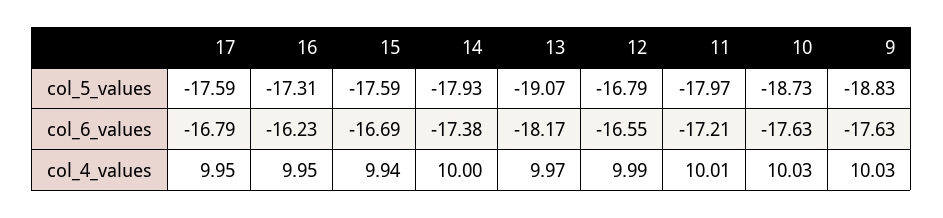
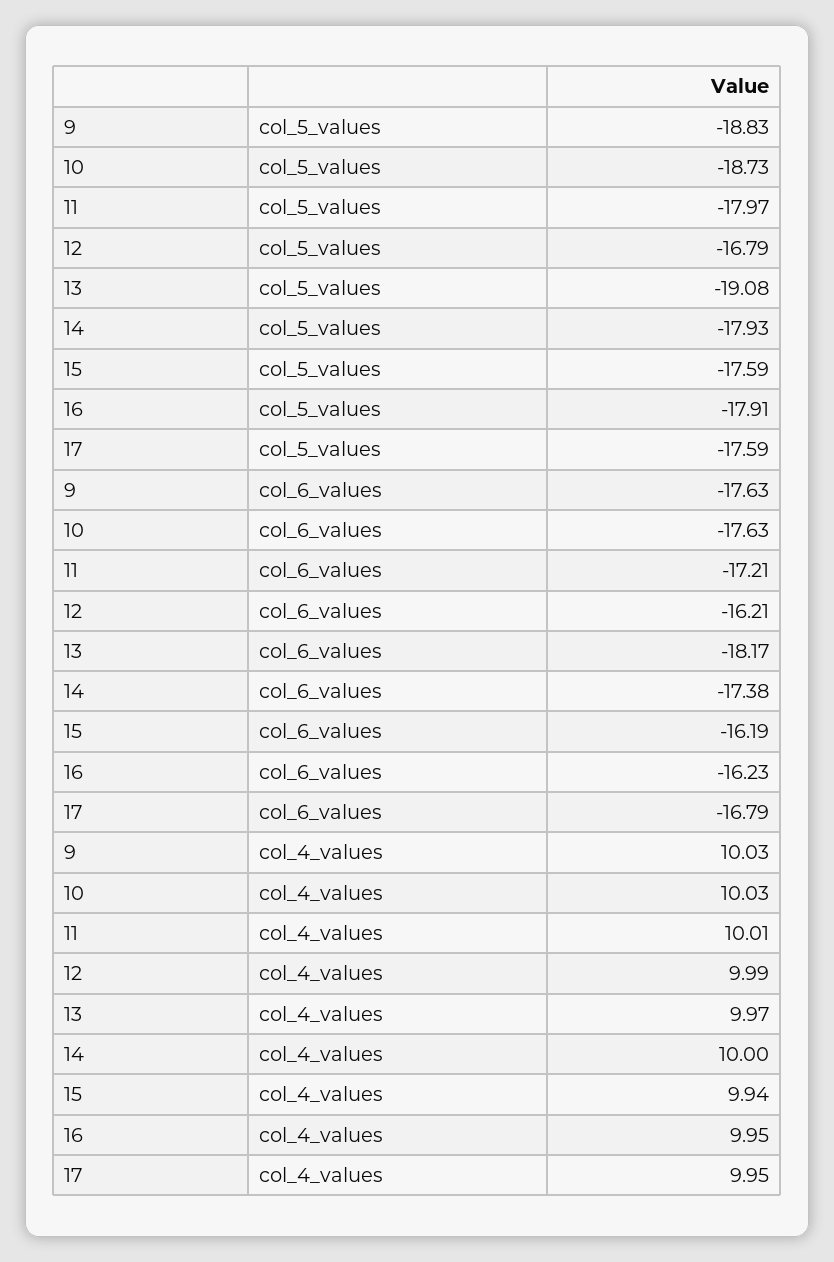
16, col_5_values: -17.31 -> -17.91
13, col_5_values: -19.07 -> -19.08
15, col_6_values: -16.69 -> -16.19
12, col_6_values: -16.55 -> -16.21

